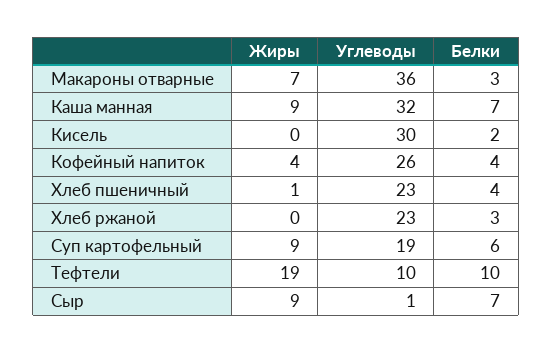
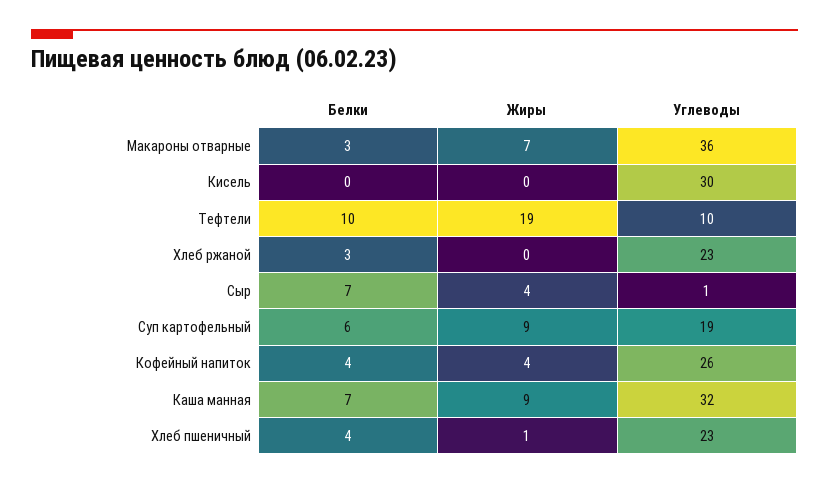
Белки, Кисель: 2 -> 0
Жиры, Сыр: 9 -> 4

